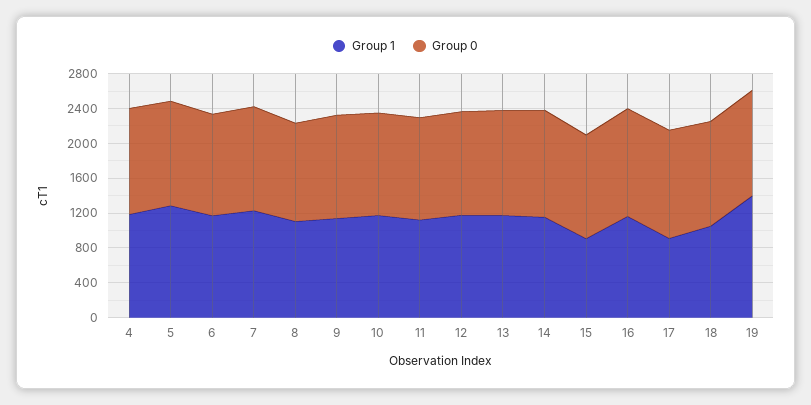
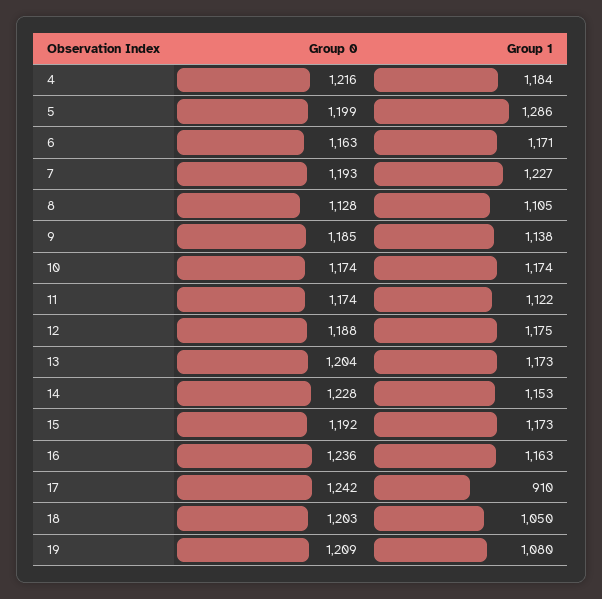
Group 1, 15: 900 -> 1173
Group 1, 19: 1400 -> 1080

